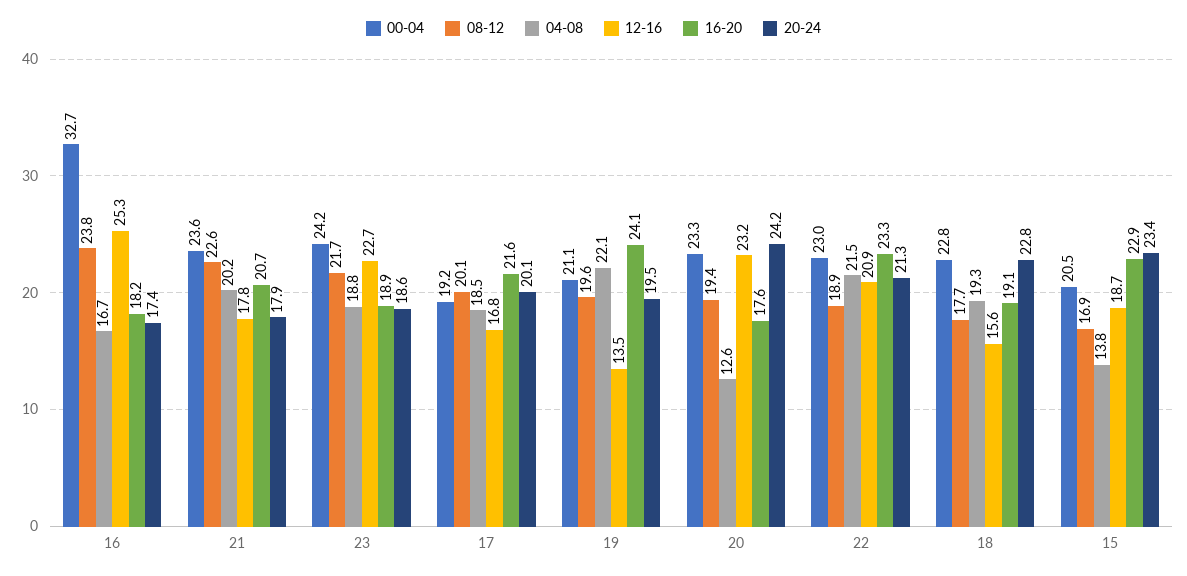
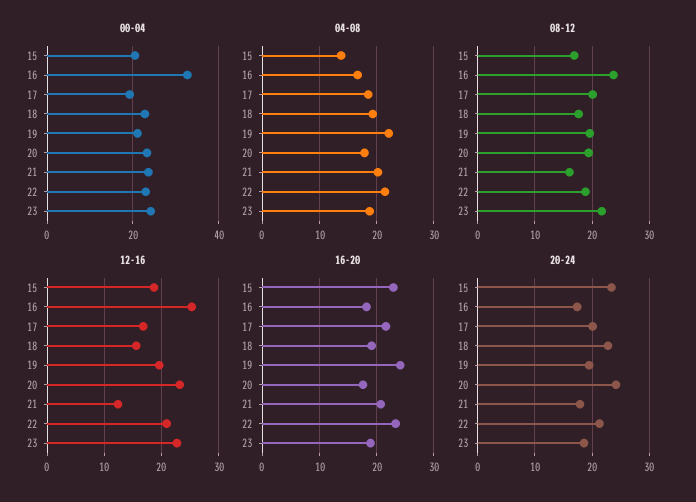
08-12, 21: 22.6 -> 16
12-16, 21: 17.8 -> 12
12-16, 19: 13.5 -> 20
04-08, 20: 12.6 -> 18

